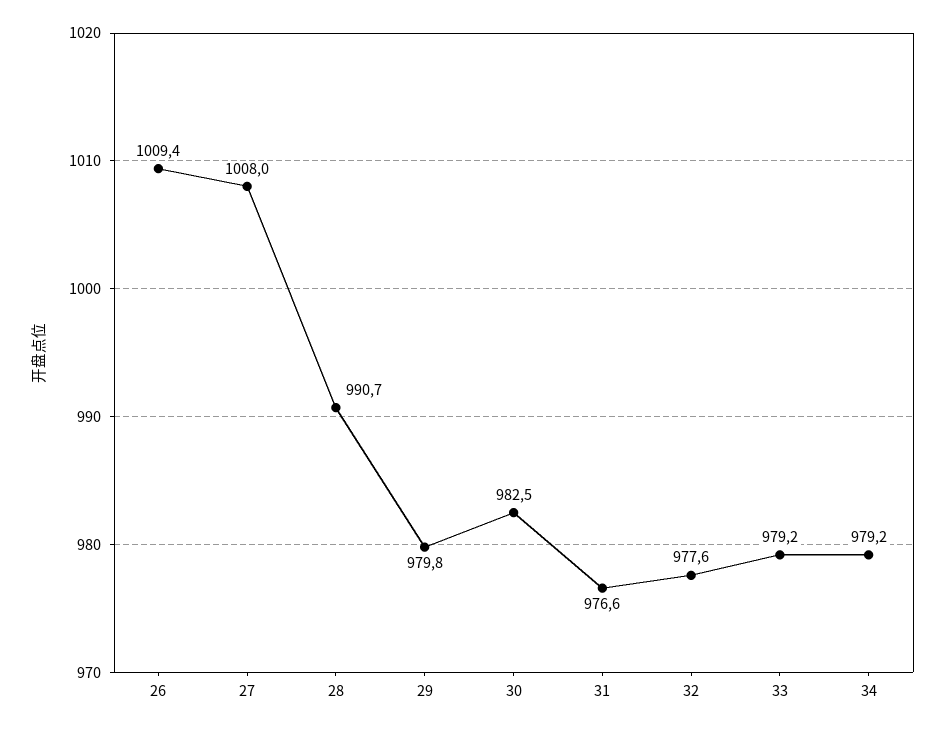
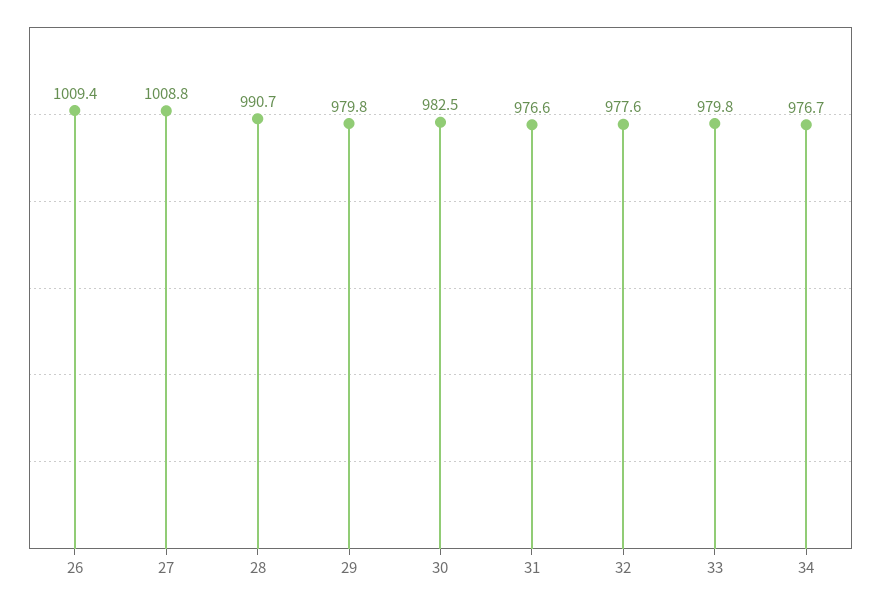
27: 1008 -> 1008.8
33: 979.2 -> 979.8
34: 979.2 -> 976.7

